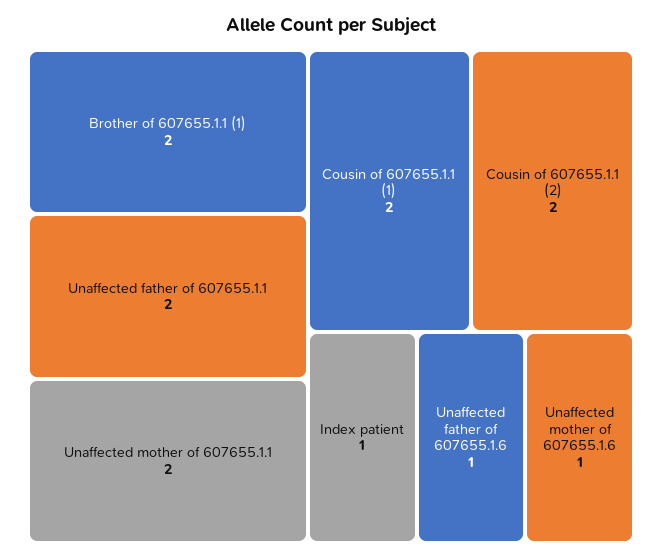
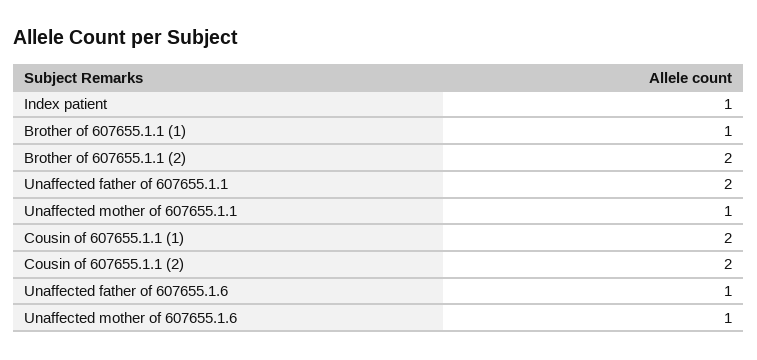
Brother of 607655.1.1 (1): 2 -> 1
Unaffected mother of 607655.1.1: 2 -> 1
Brother of 607655.1.1 (2): none -> 2

